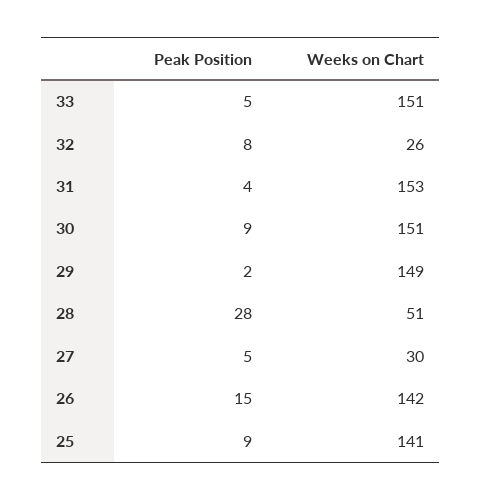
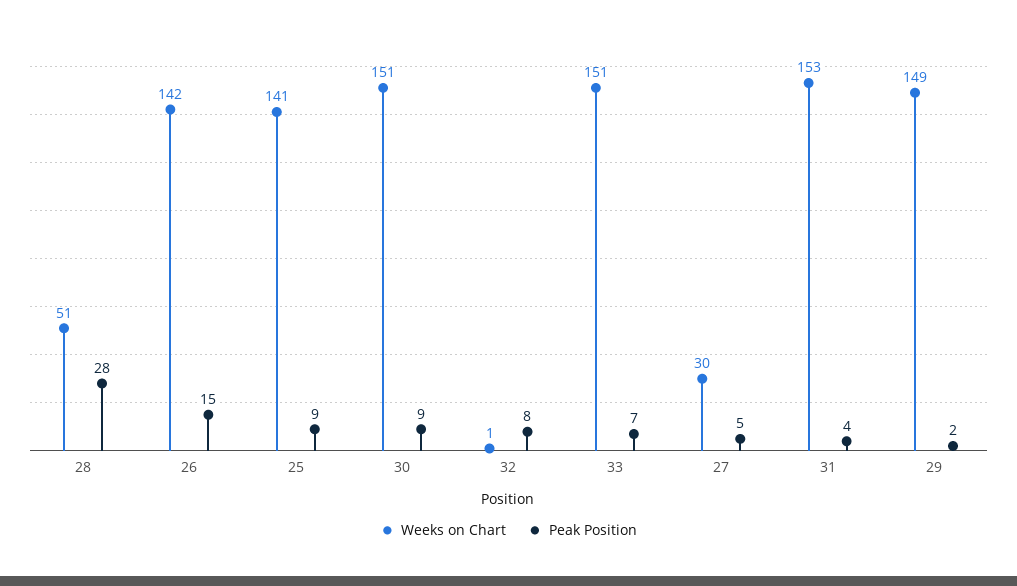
Peak Position, 33: 5 -> 7
Weeks on Chart, 32: 26 -> 1

